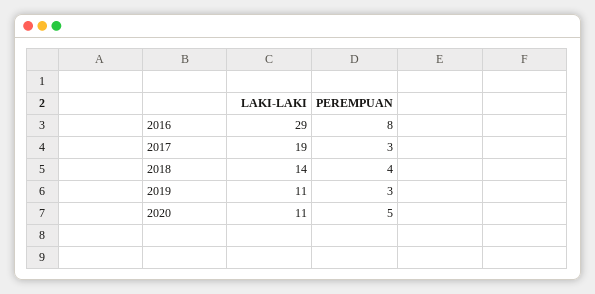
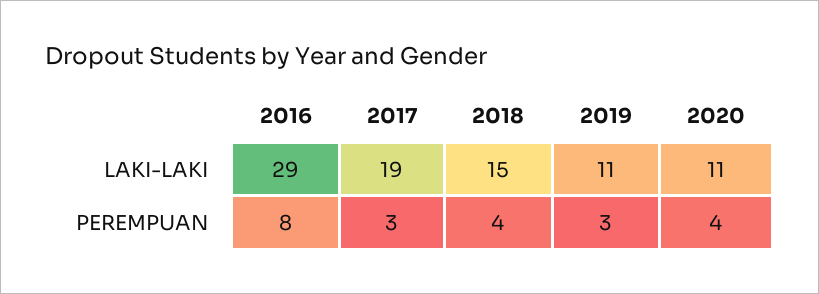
LAKI-LAKI, 2018: 14 -> 15
PEREMPUAN, 2020: 5 -> 4

